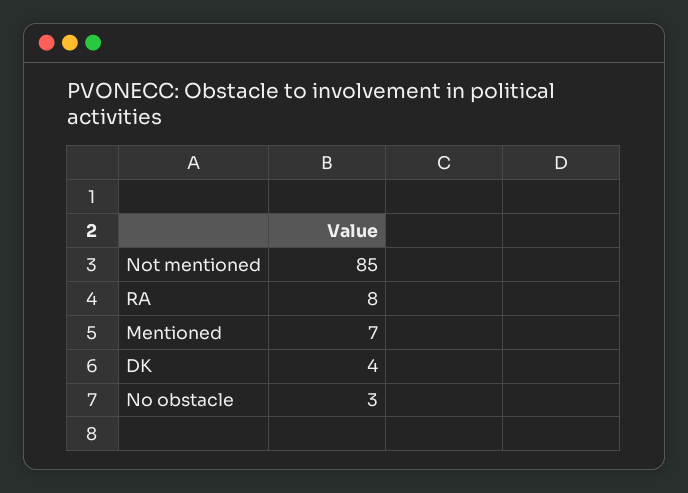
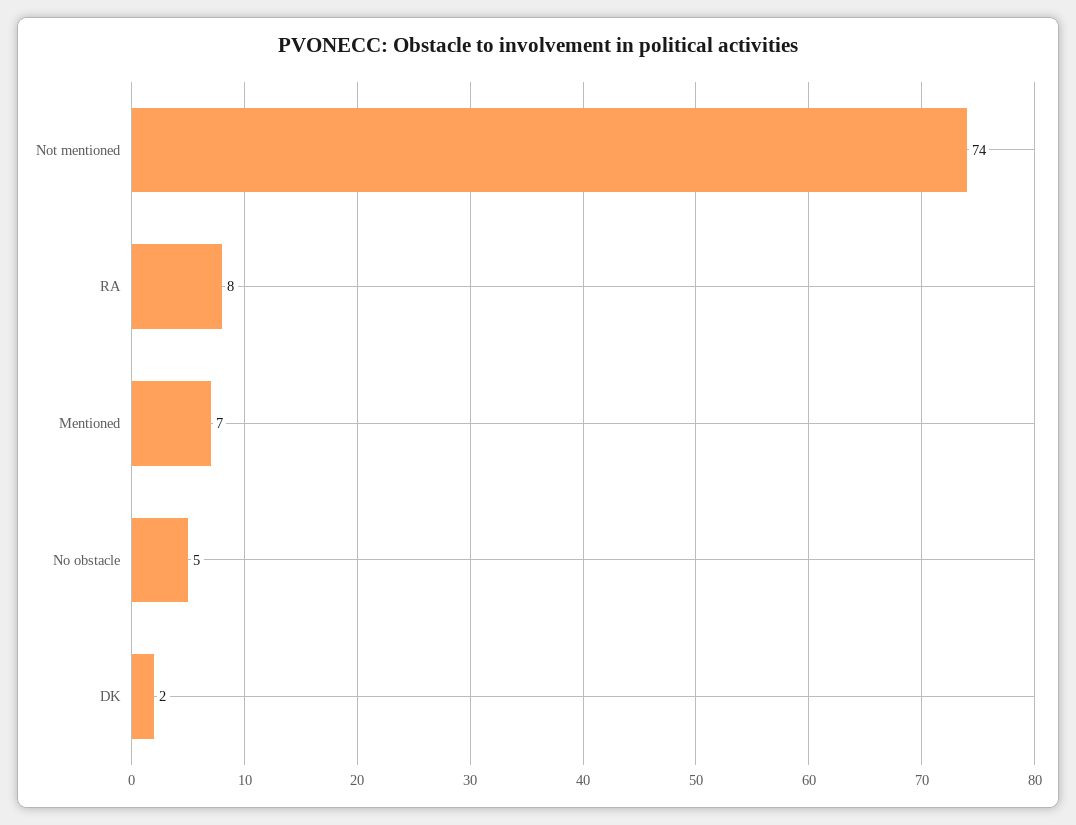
Not mentioned: 85 -> 74
DK: 4 -> 2
No obstacle: 3 -> 5

